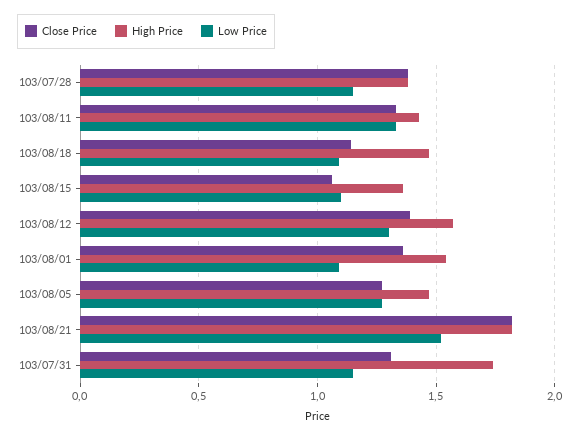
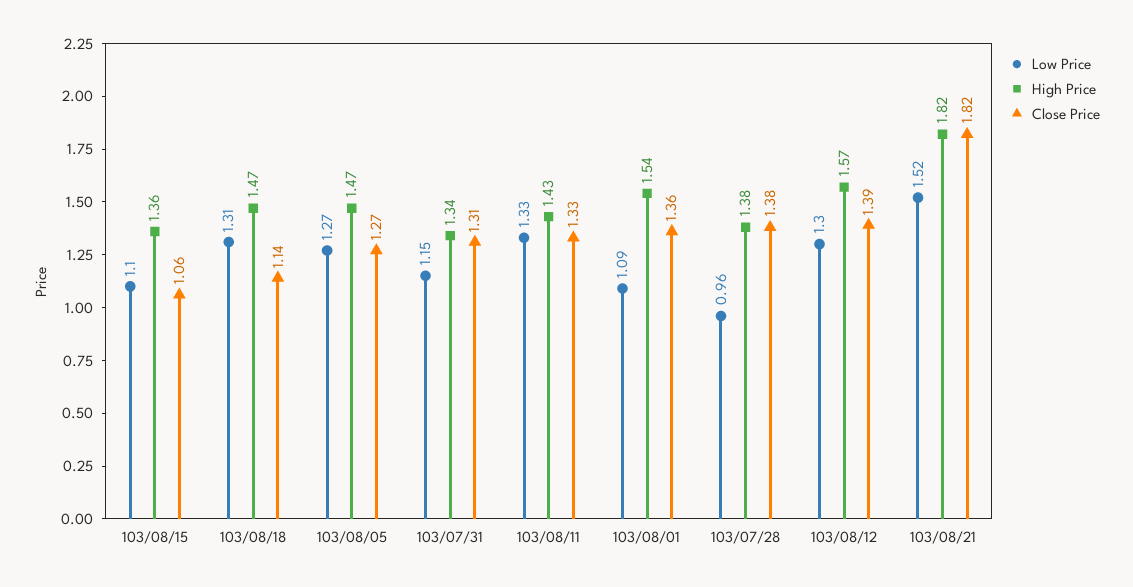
Low Price, 103/07/28: 1.15 -> 0.96
Low Price, 103/08/18: 1.1 -> 1.31
High Price, 103/07/31: 1.75 -> 1.34

